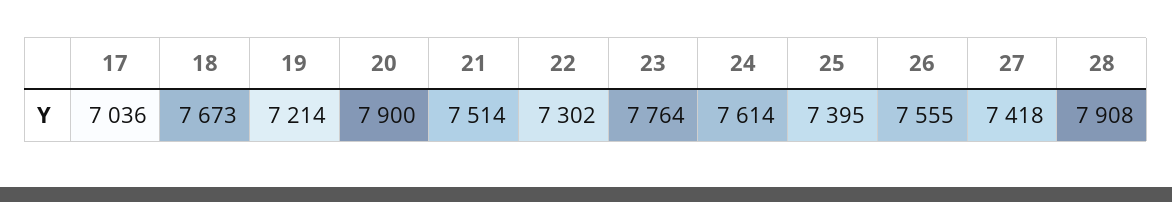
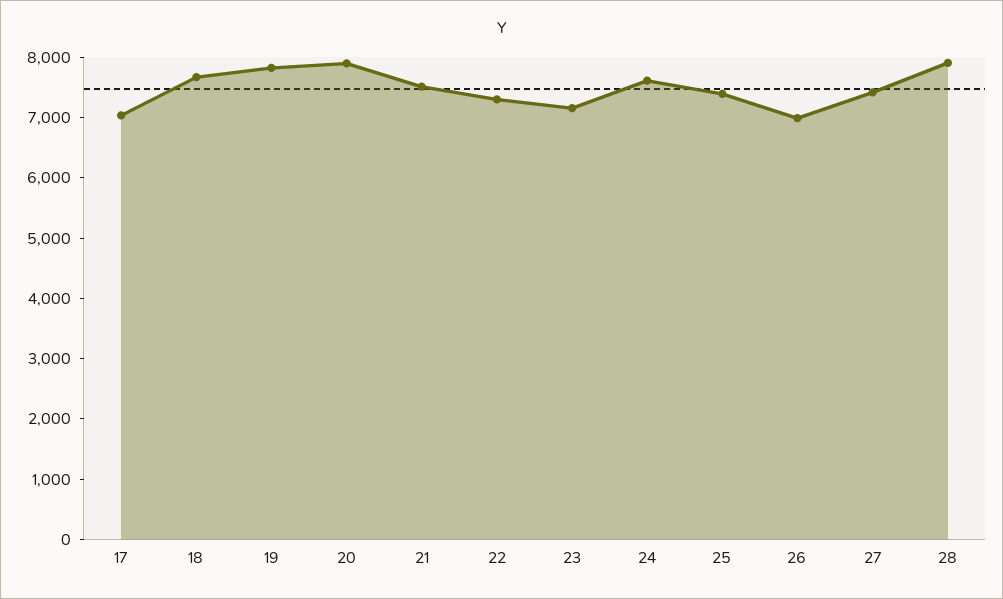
19: 7214 -> 7800
23: 7764 -> 7200
26: 7555 -> 7000

